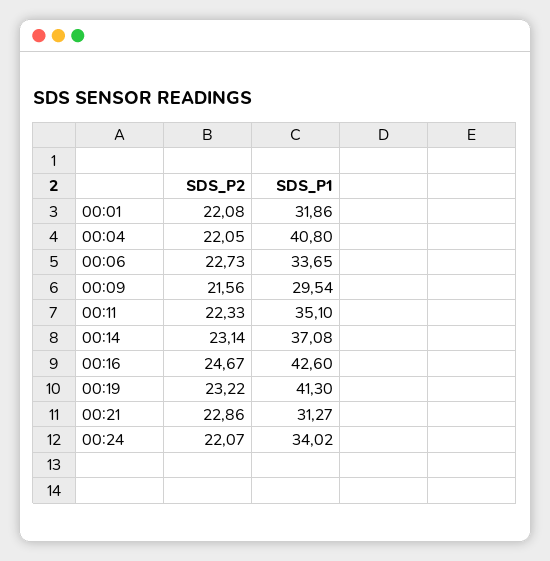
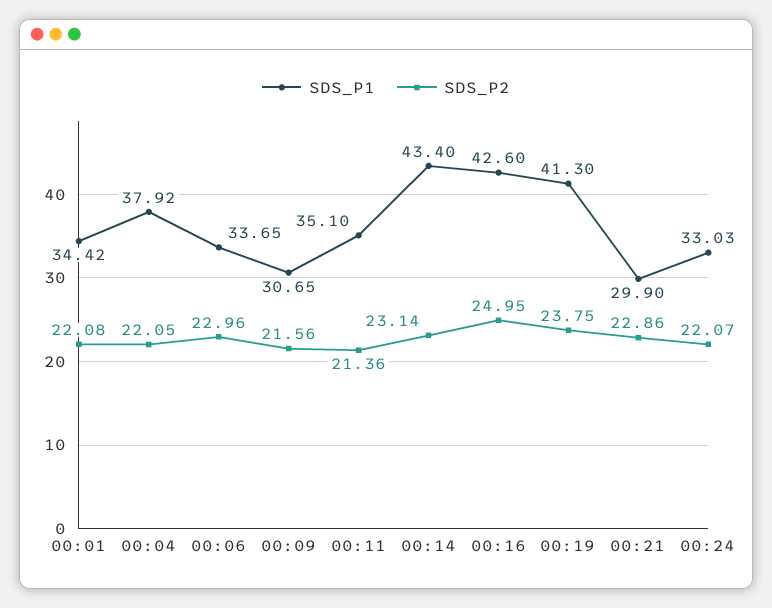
SDS_P1, 00:01: 31.86 -> 34.42
SDS_P1, 00:04: 40.8 -> 37.92
SDS_P2, 00:06: 22.73 -> 22.96
SDS_P1, 00:09: 29.54 -> 30.65
SDS_P2, 00:11: 22.33 -> 21.36
SDS_P1, 00:14: 37.08 -> 43.4
SDS_P2, 00:16: 24.67 -> 24.95
SDS_P2, 00:19: 23.22 -> 23.75
SDS_P1, 00:21: 31.27 -> 29.9
SDS_P1, 00:24: 34.02 -> 33.03

